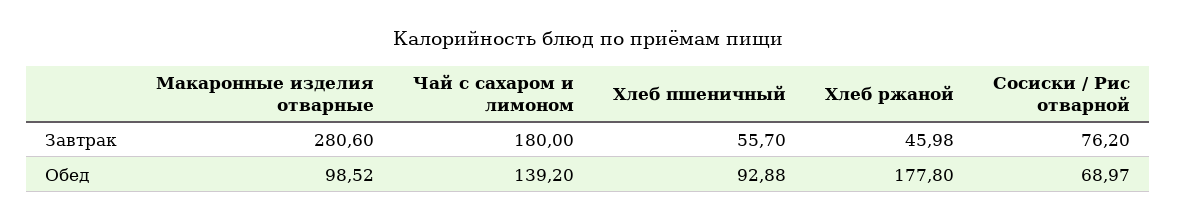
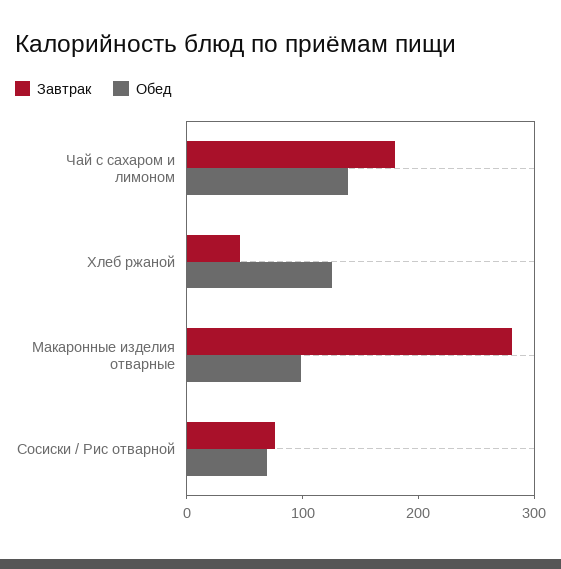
Завтрак, Хлеб пшеничный: 55.7 -> none
Обед, Хлеб пшеничный: 92.88 -> none
Обед, Хлеб ржаной: 177.8 -> 120

